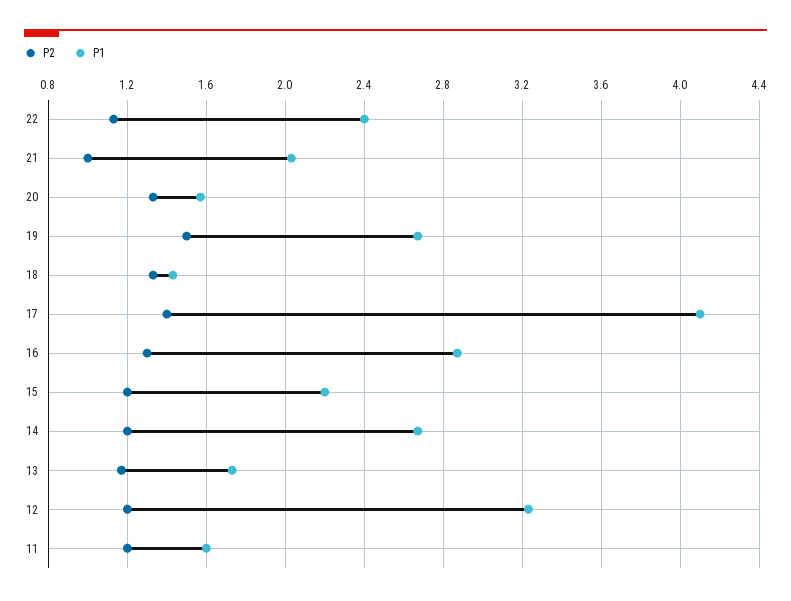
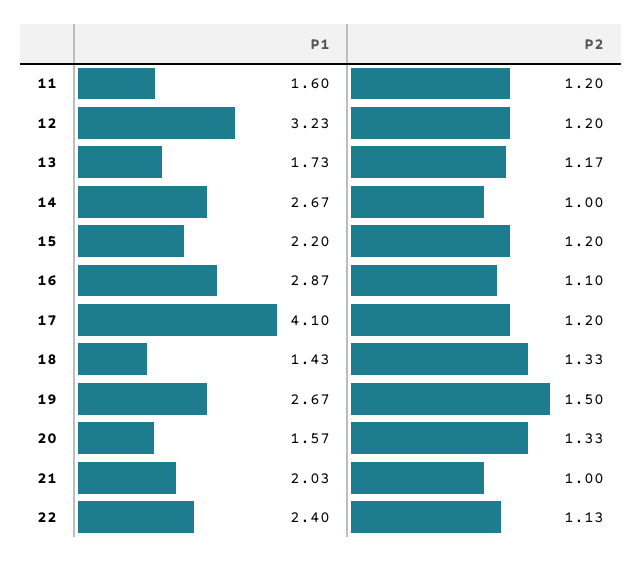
P2, 17: 1.4 -> 1.2
P2, 16: 1.3 -> 1.1
P2, 14: 1.2 -> 1

